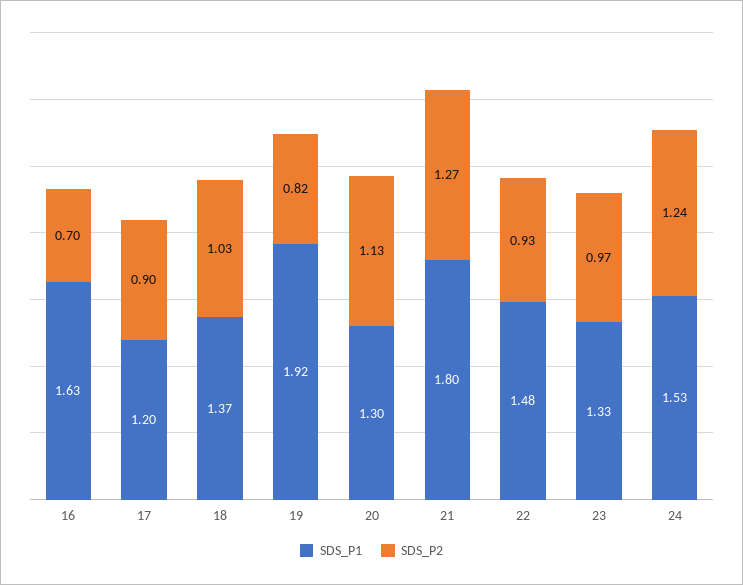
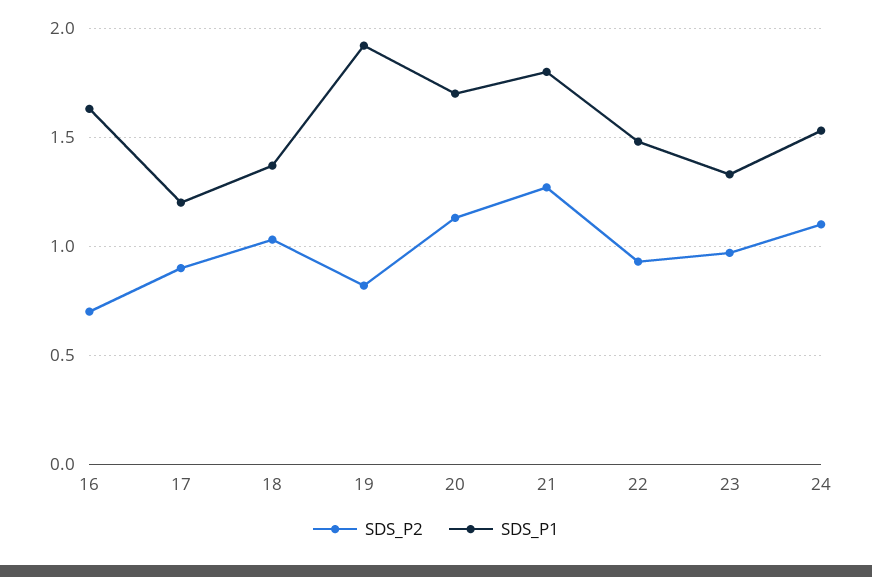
SDS_P1, 20: 1.3 -> 1.7
SDS_P2, 24: 1.24 -> 1.1

